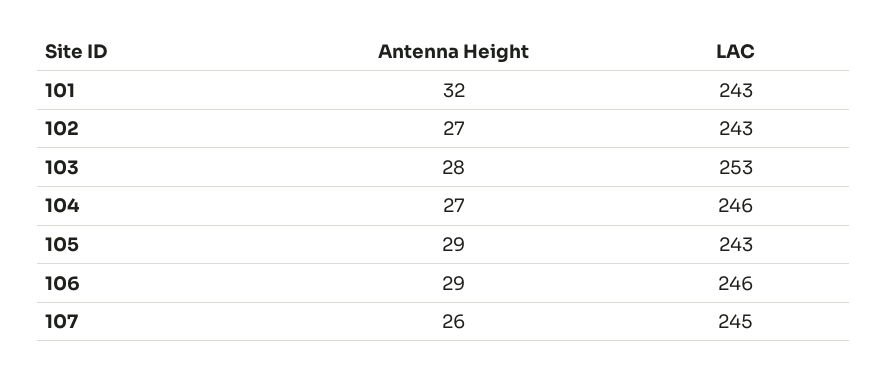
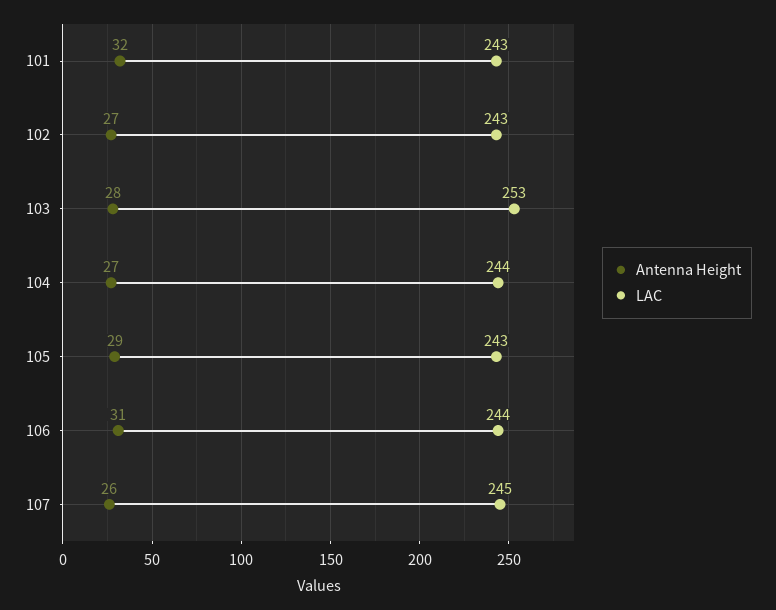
LAC, 104: 246 -> 244
Antenna Height, 106: 29 -> 31
LAC, 106: 246 -> 244

